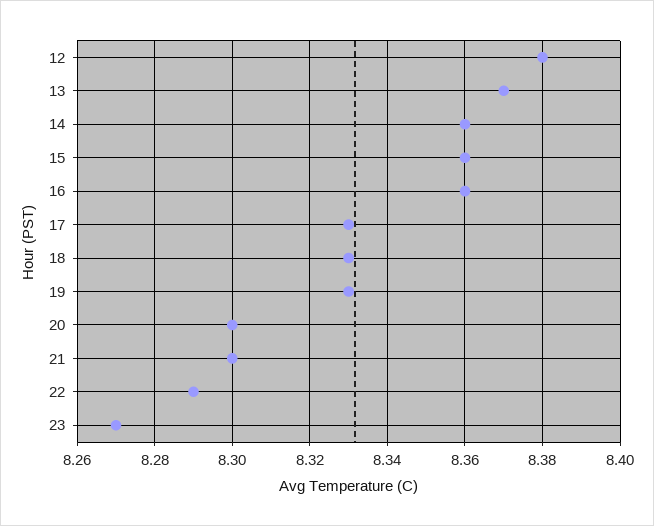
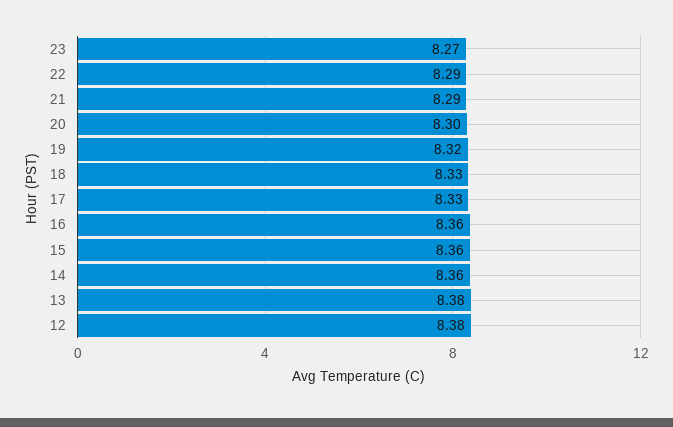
13: 8.37 -> 8.38
19: 8.33 -> 8.32
21: 8.3 -> 8.29

